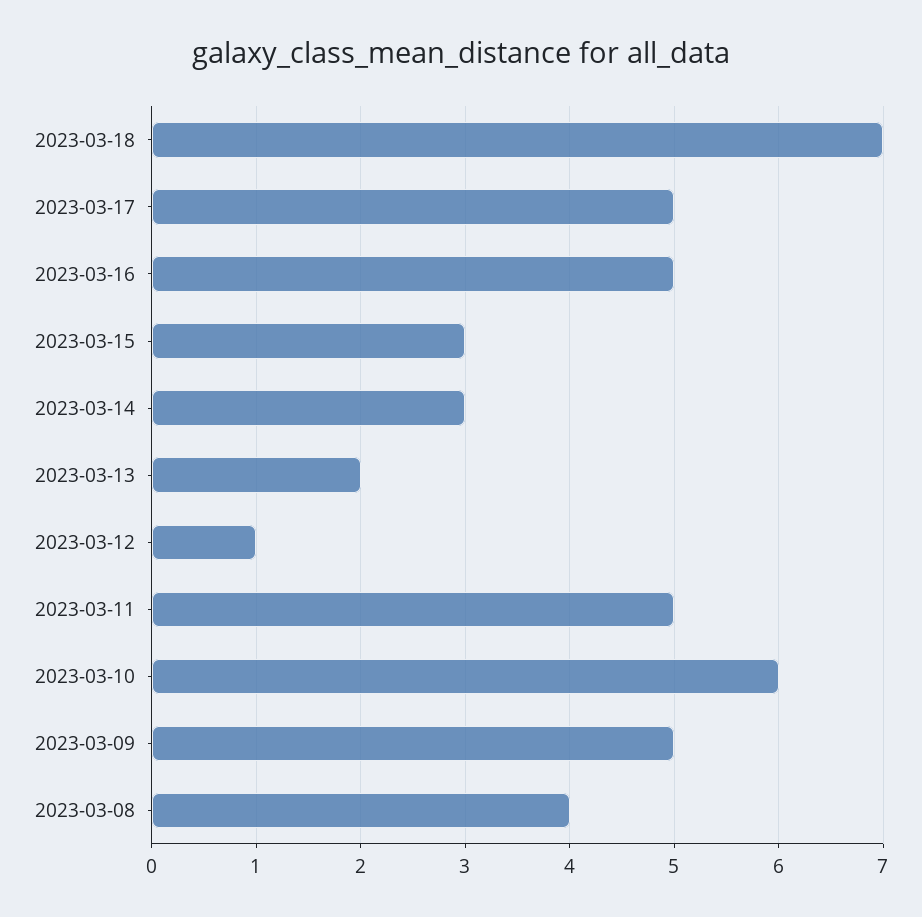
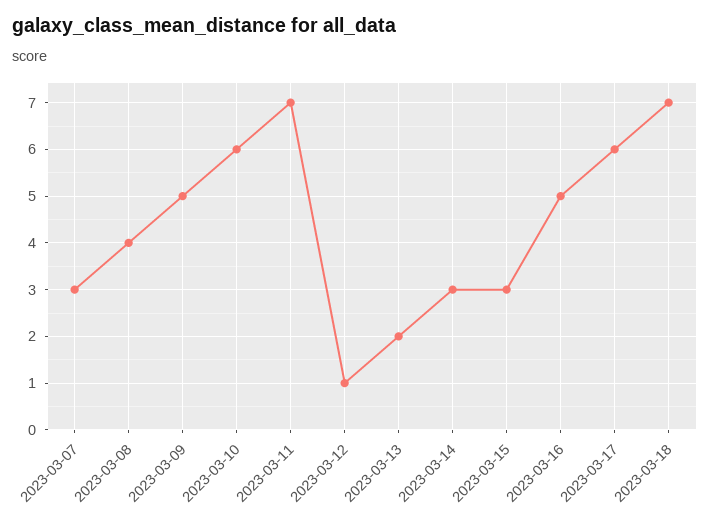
2023-03-17: 5 -> 6
2023-03-11: 5 -> 7
2023-03-07: none -> 3

